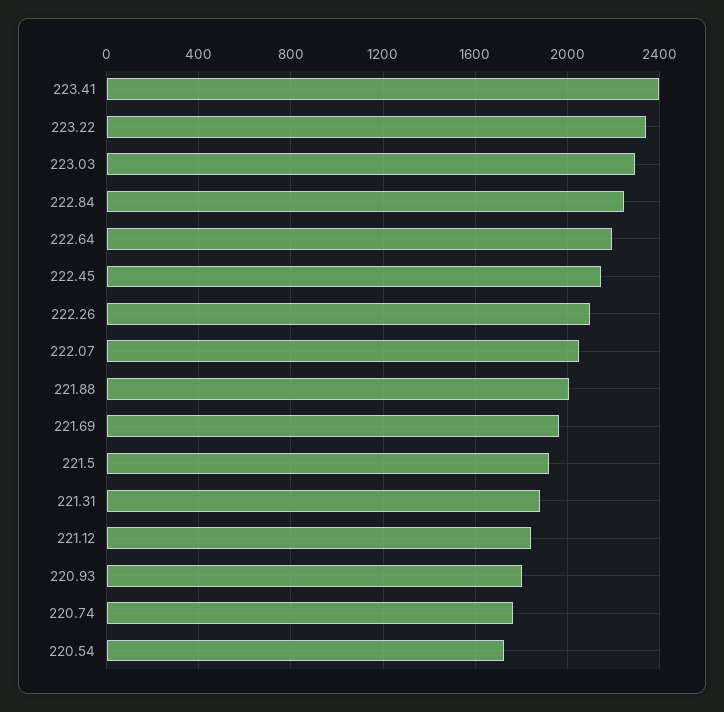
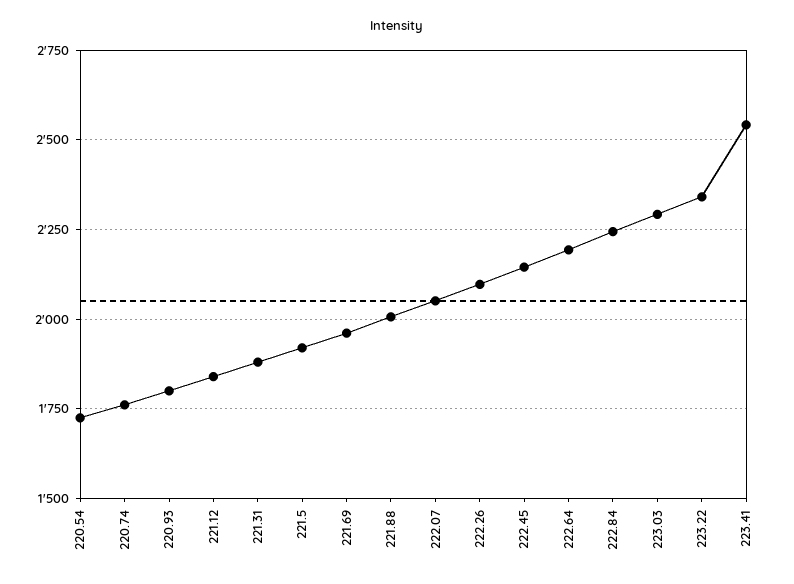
223.41: 2400 -> 2550

